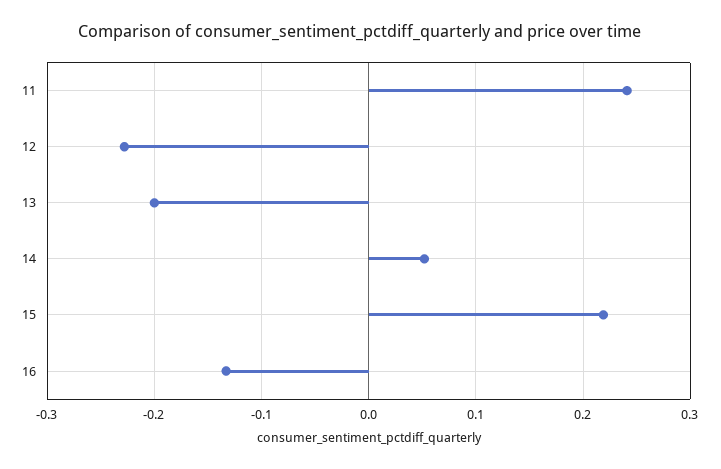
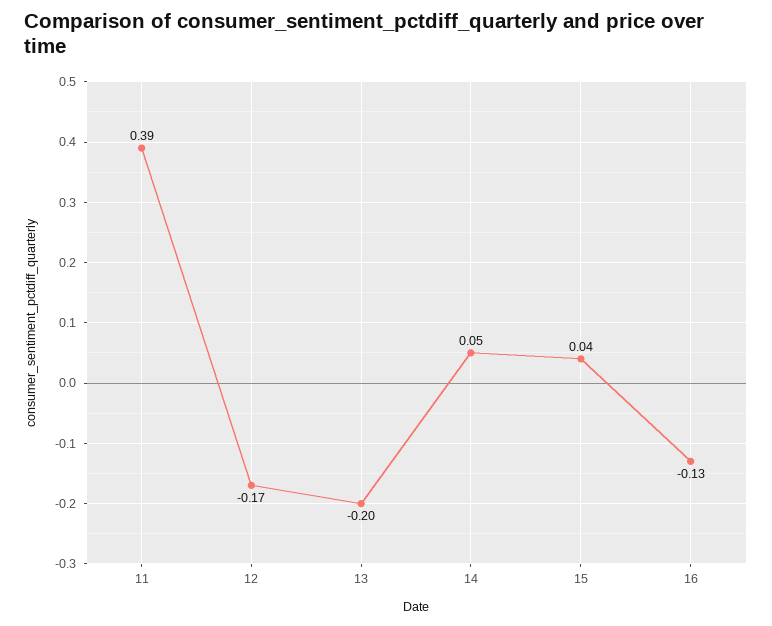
11: 0.24 -> 0.39
12: -0.23 -> -0.17
15: 0.22 -> 0.04

